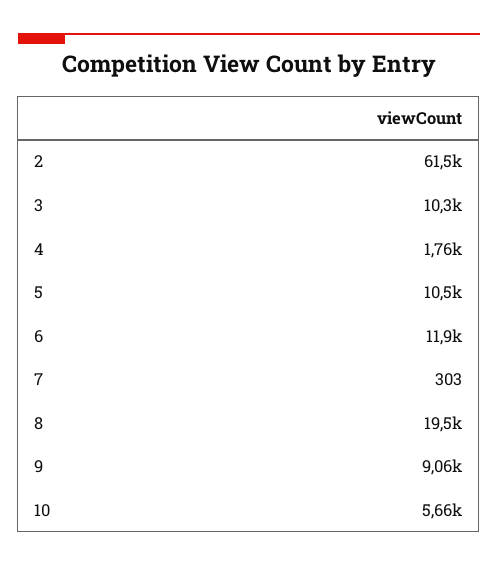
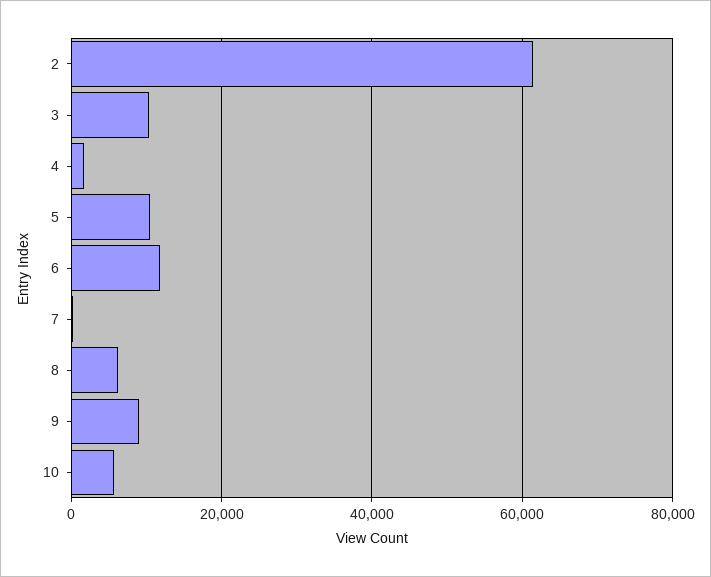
8: 19500 -> 6000

